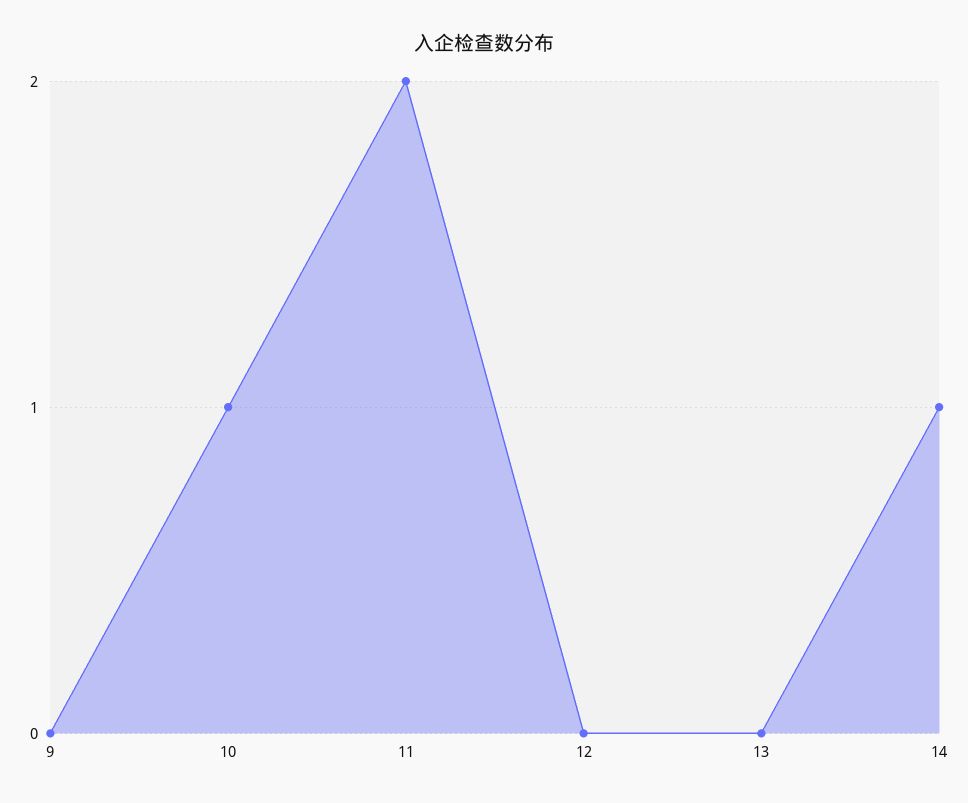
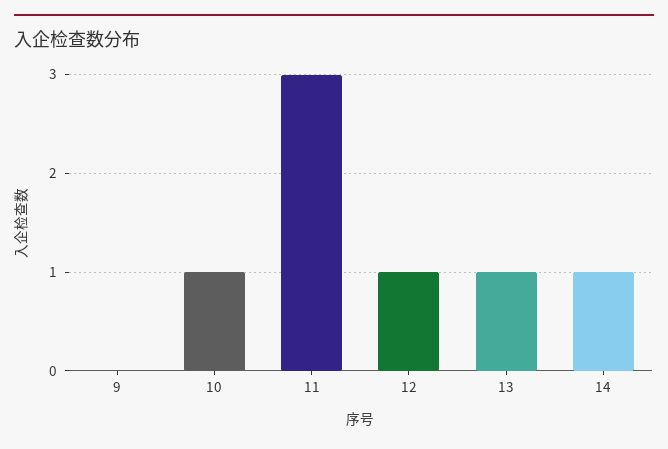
11: 2 -> 3
12: 0 -> 1
13: 0 -> 1

